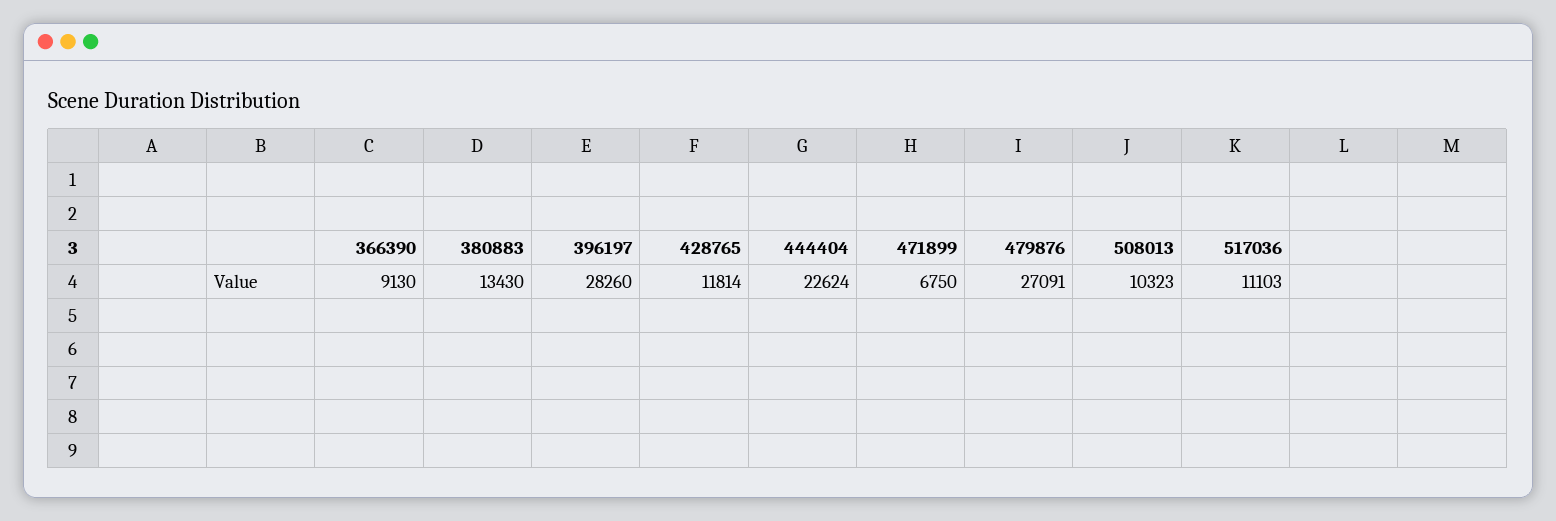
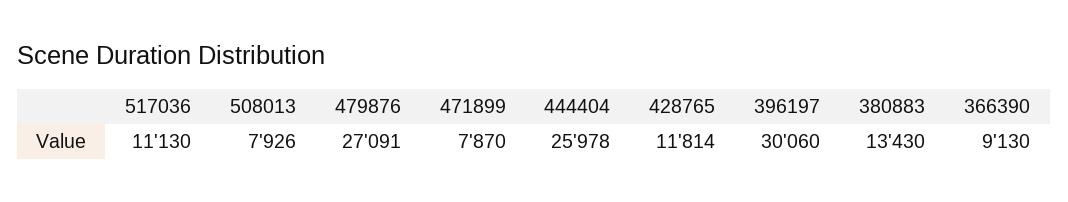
396197: 28260 -> 30060
444404: 22624 -> 25978
471899: 6750 -> 7870
508013: 10323 -> 7926
517036: 11103 -> 11130

